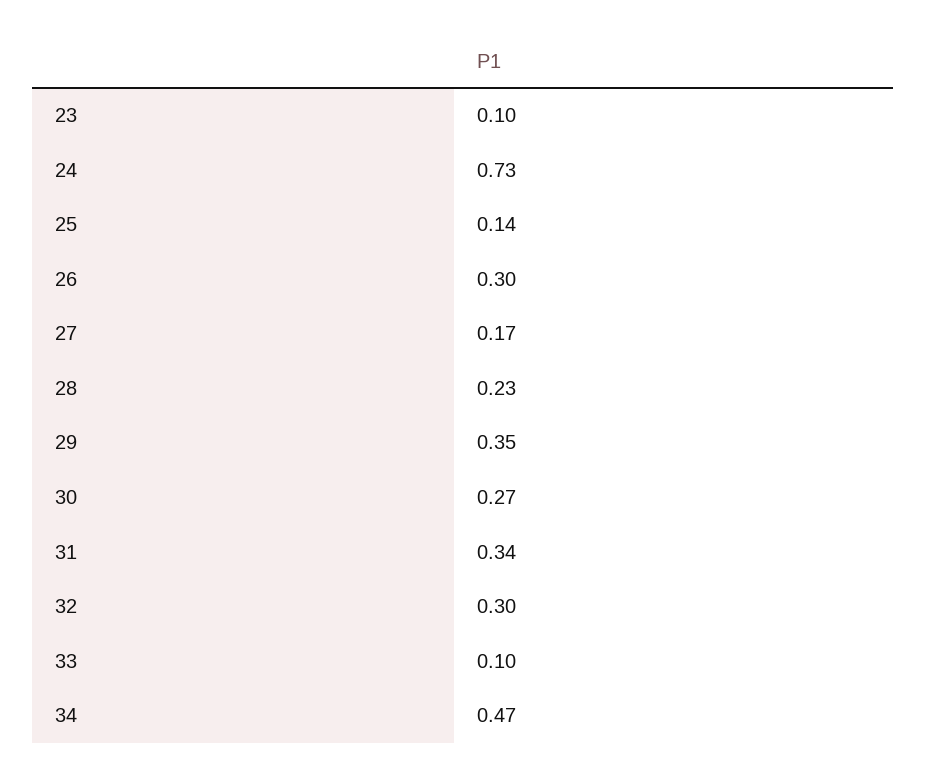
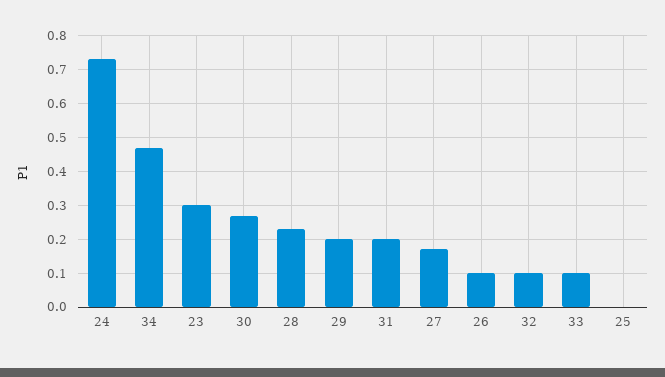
23: 0.1 -> 0.3
25: 0.14 -> 0
26: 0.3 -> 0.1
29: 0.35 -> 0.2
31: 0.34 -> 0.2
32: 0.3 -> 0.1

